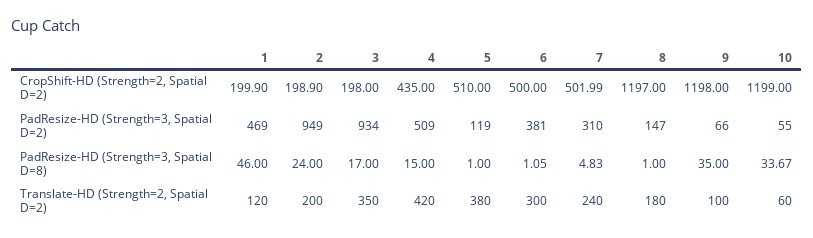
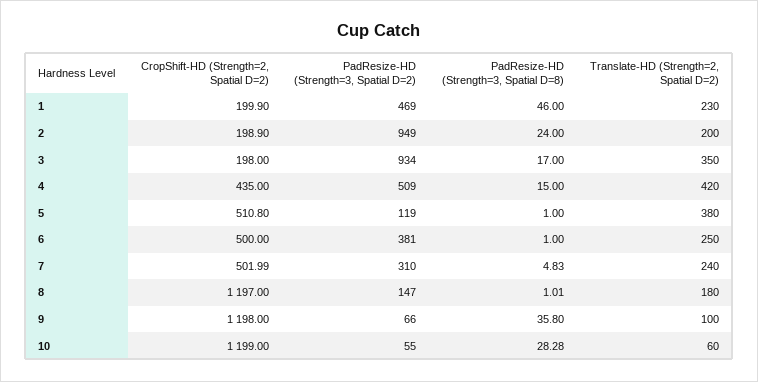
5, CropShift-HD (Strength=2, Spatial D=2): 510 -> 510.8
6, PadResize-HD (Strength=3, Spatial D=8): 1.05 -> 1
8, PadResize-HD (Strength=3, Spatial D=8): 1 -> 1.01
9, PadResize-HD (Strength=3, Spatial D=8): 35 -> 35.8
10, PadResize-HD (Strength=3, Spatial D=8): 33.67 -> 28.28
1, Translate-HD (Strength=2, Spatial D=2): 120 -> 230
6, Translate-HD (Strength=2, Spatial D=2): 300 -> 250

